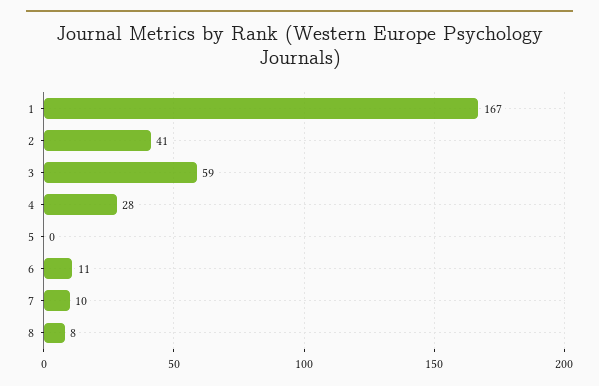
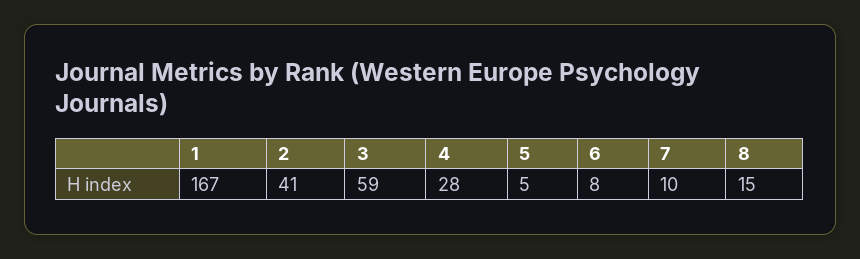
5: 0 -> 5
6: 11 -> 8
8: 8 -> 15

